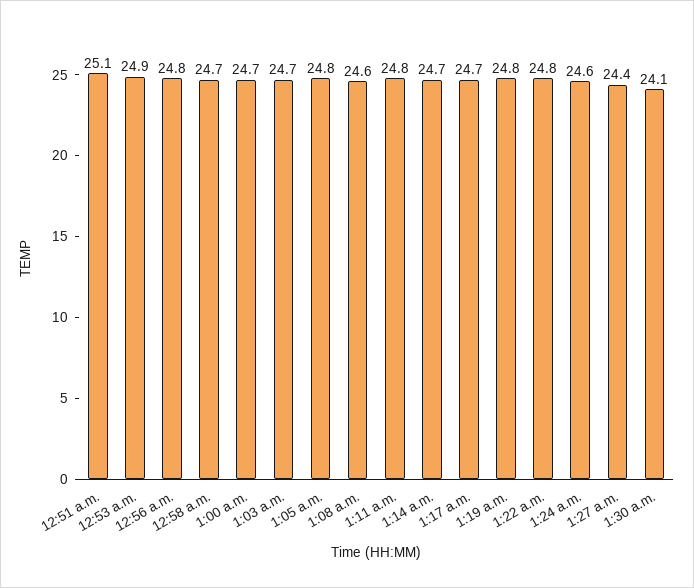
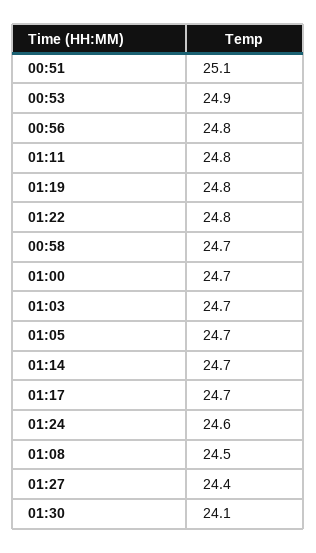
1:05 a.m.: 24.8 -> 24.7
1:08 a.m.: 24.6 -> 24.5

